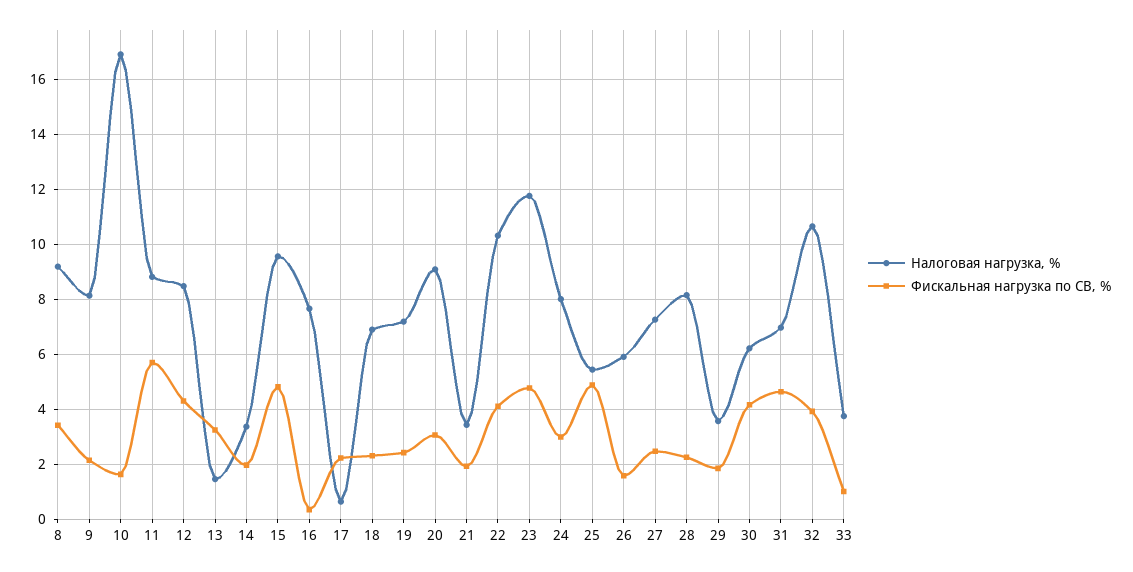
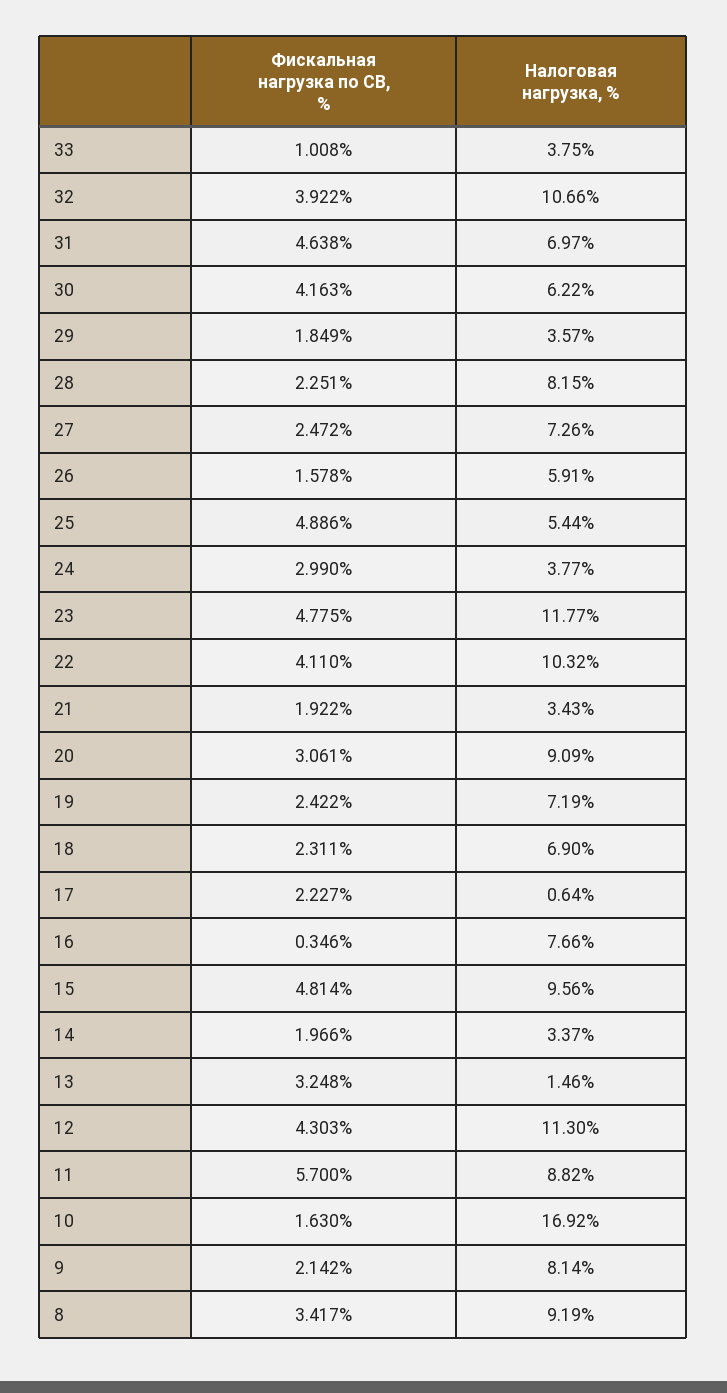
Налоговая нагрузка, %, 12: 8.5 -> 11.3
Налоговая нагрузка, %, 24: 8 -> 3.77

